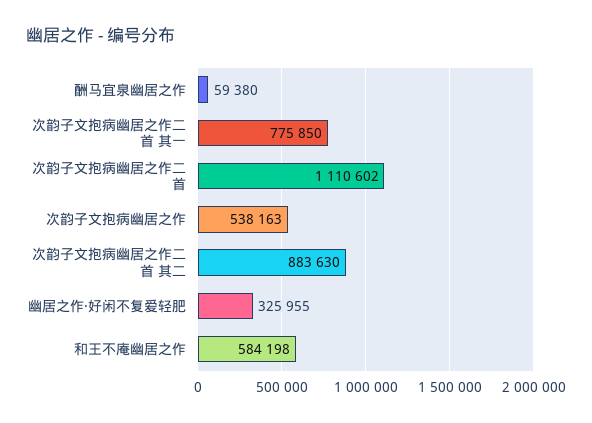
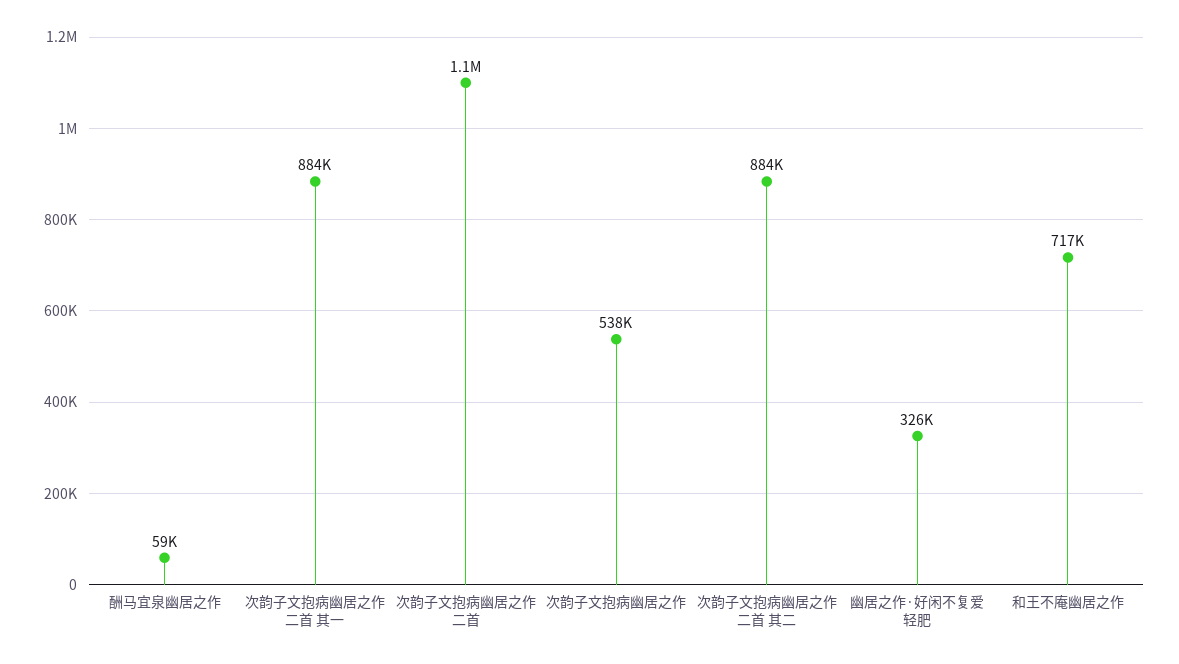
次韵子文抱病幽居之作二首 其一: 775850 -> 884000
和王不庵幽居之作: 584198 -> 717000

